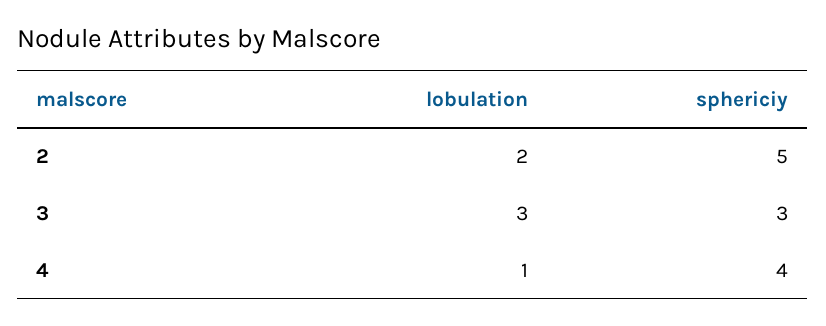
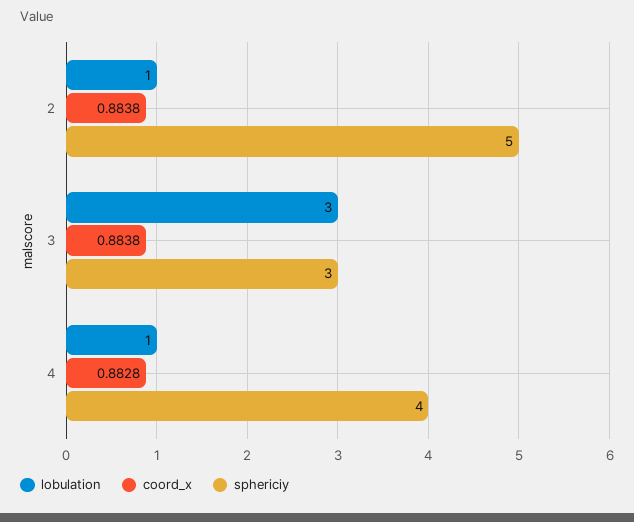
lobulation, 2: 2 -> 1
coord_x, 2: none -> 0.8838
coord_x, 3: none -> 0.8838
coord_x, 4: none -> 0.8828

